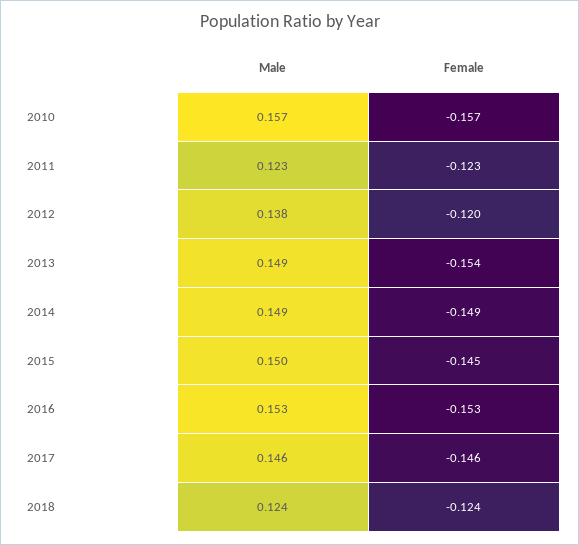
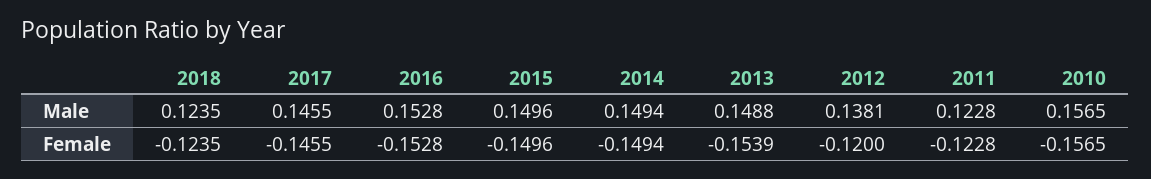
Female, 2015: -0.145 -> -0.1496

